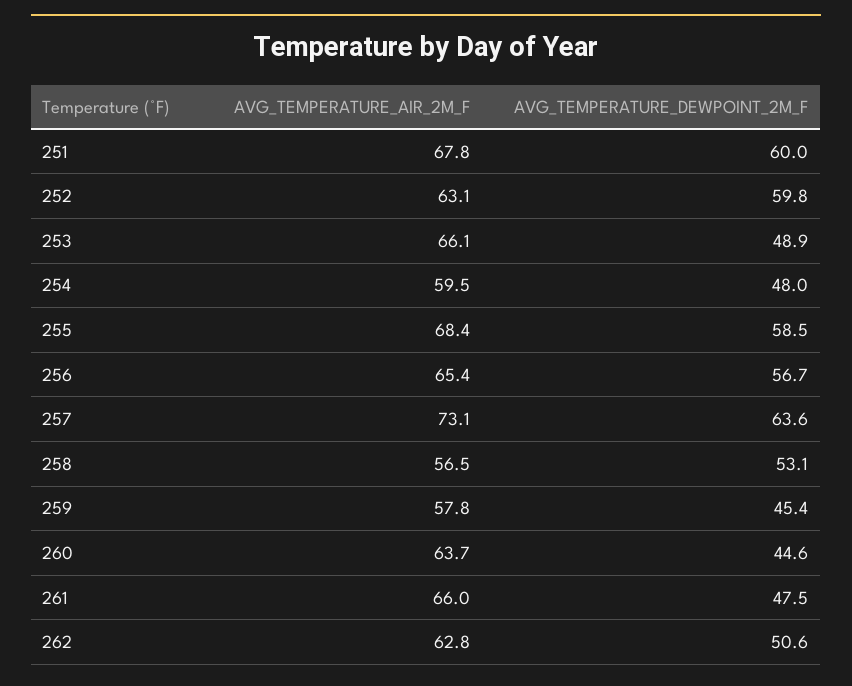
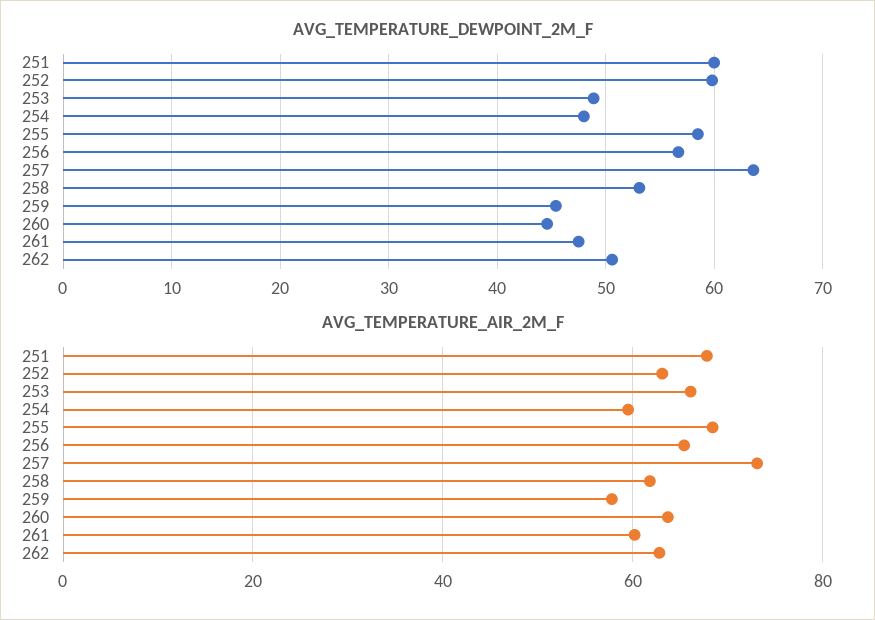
AVG_TEMPERATURE_AIR_2M_F, 258: 56.5 -> 62
AVG_TEMPERATURE_AIR_2M_F, 261: 66 -> 60

